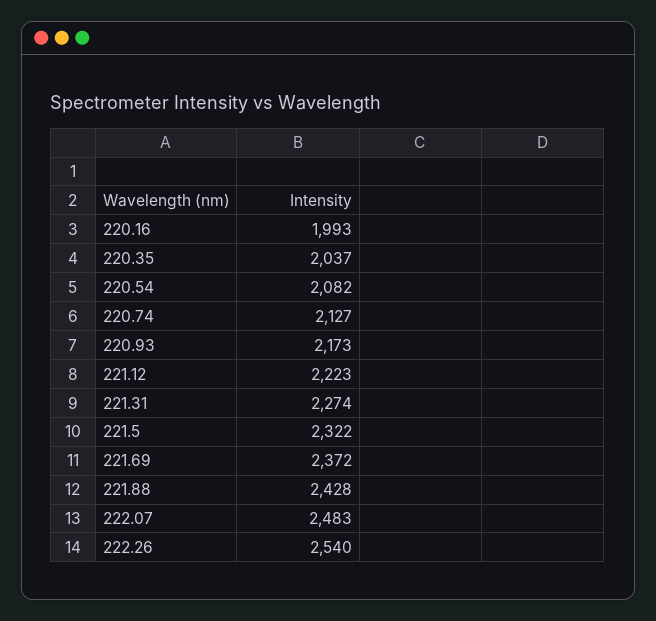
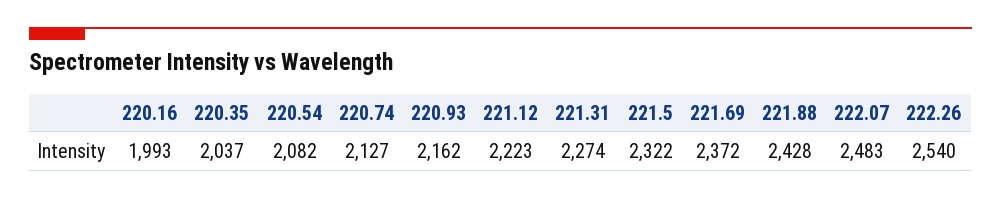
220.93: 2173 -> 2162

